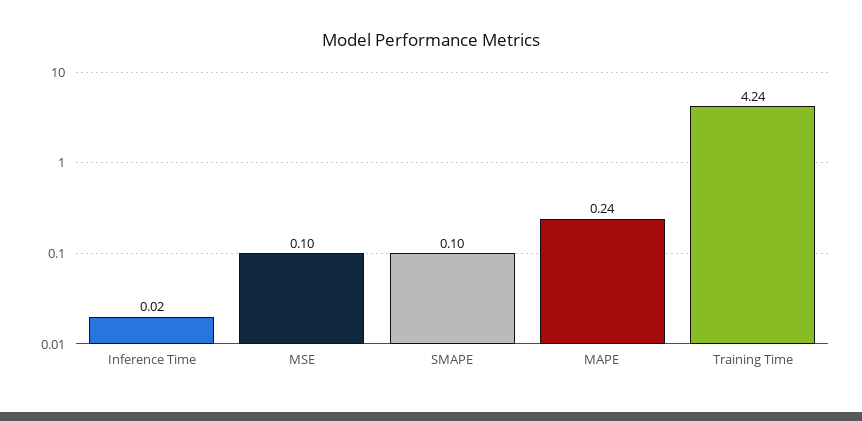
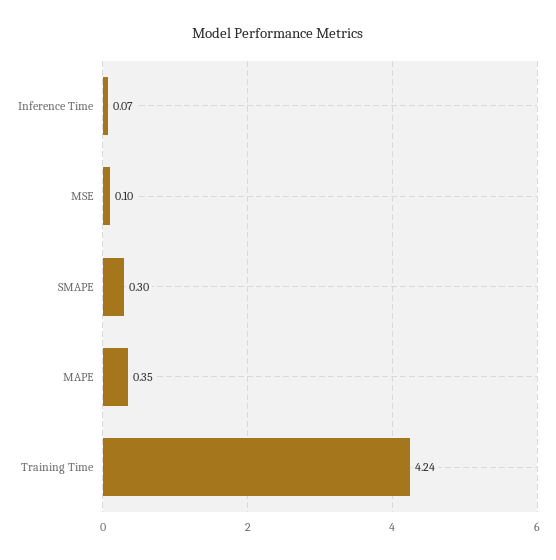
Inference Time: 0.02 -> 0.07
SMAPE: 0.1 -> 0.3
MAPE: 0.24 -> 0.35

